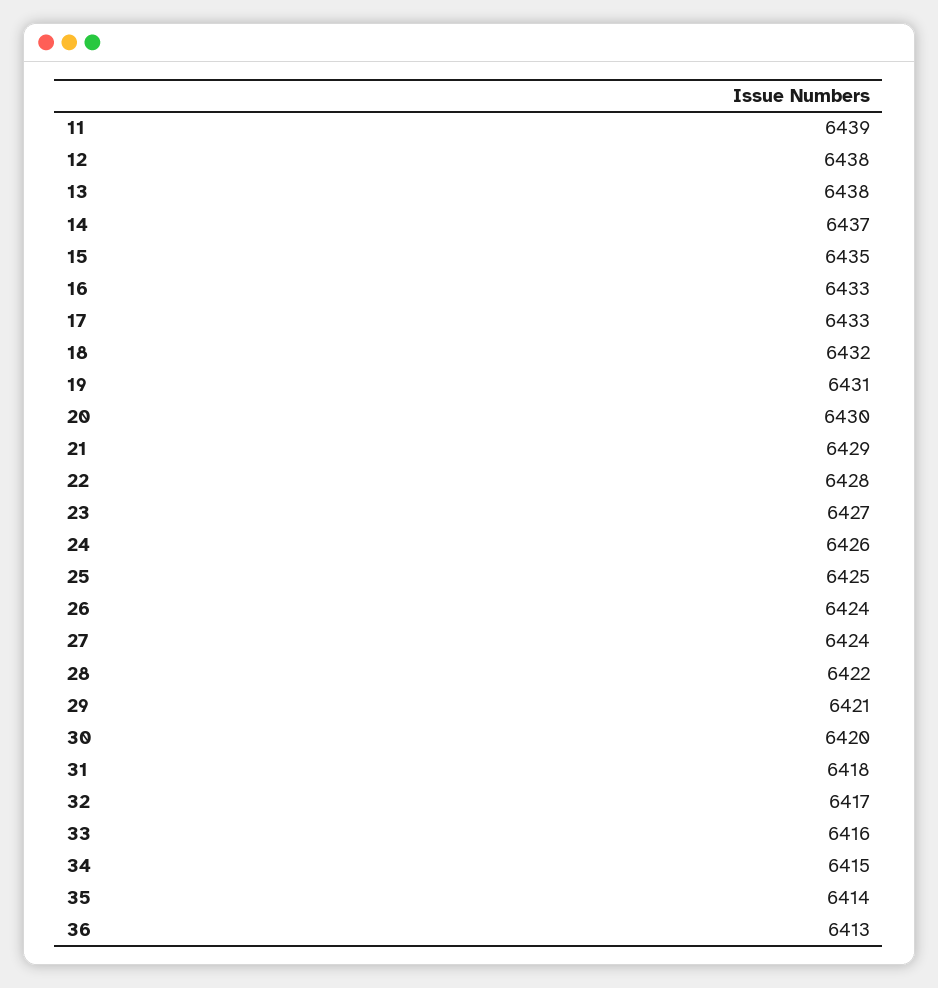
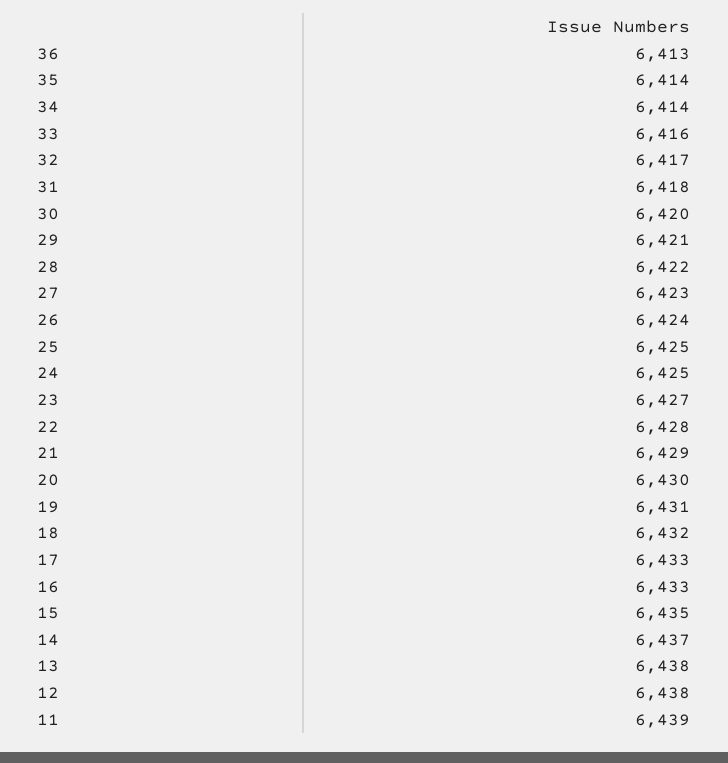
24: 6426 -> 6425
27: 6424 -> 6423
34: 6415 -> 6414

